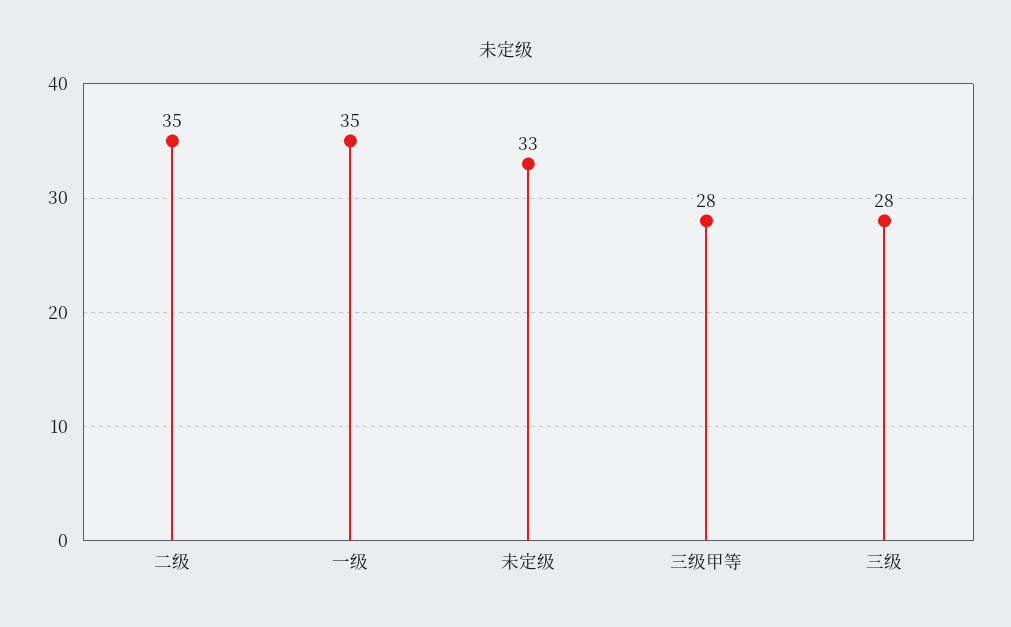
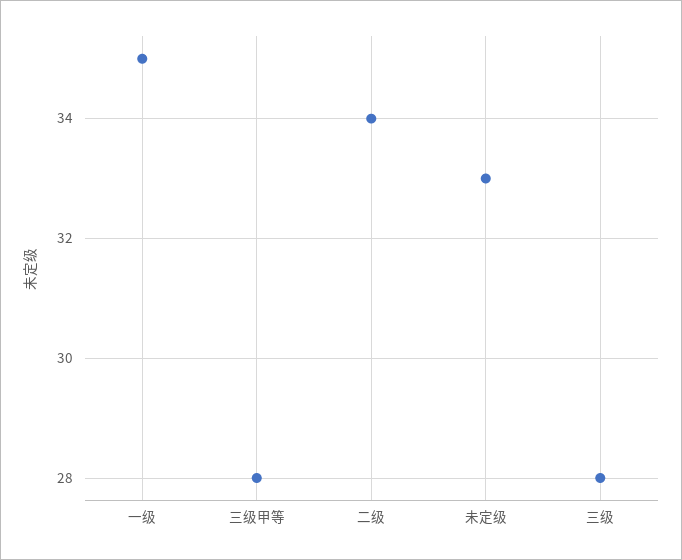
二级: 35 -> 34

